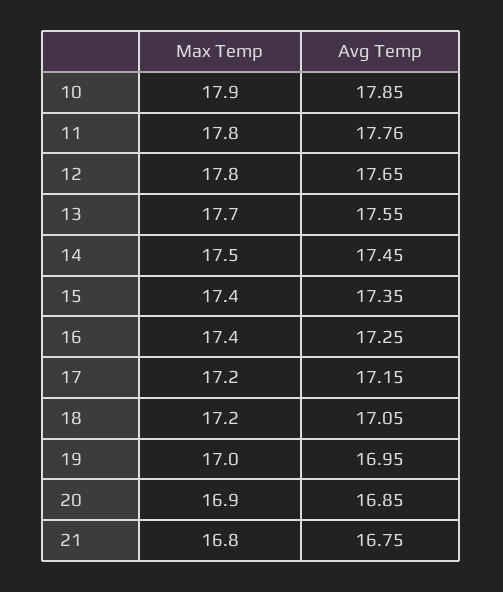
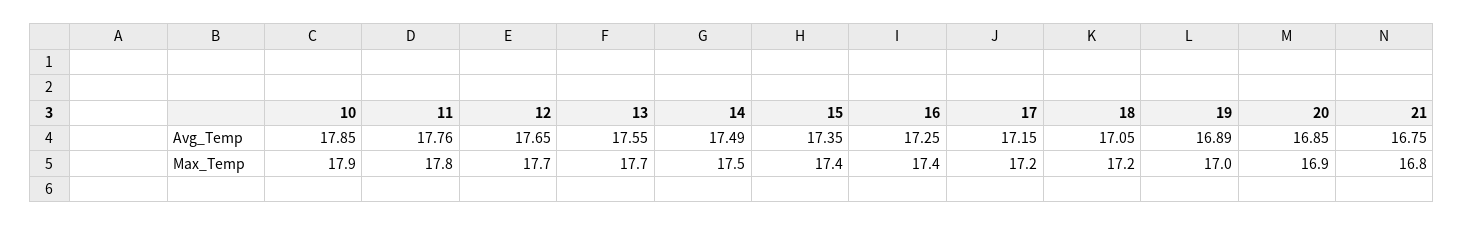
Max Temp, 12: 17.8 -> 17.7
Avg Temp, 14: 17.45 -> 17.49
Avg Temp, 19: 16.95 -> 16.89

